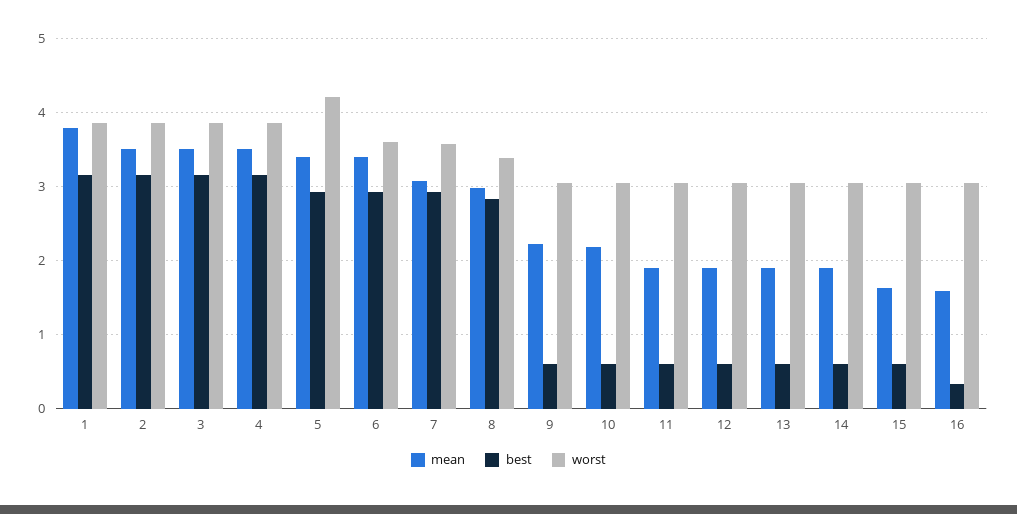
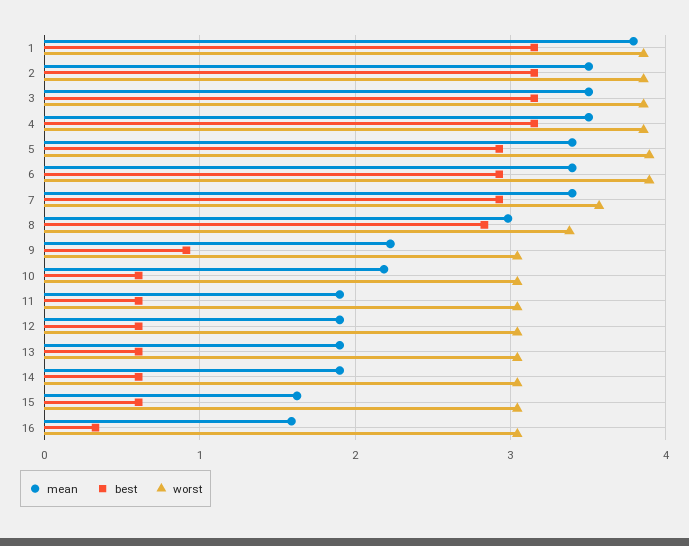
worst, 5: 4.2 -> 3.9
worst, 6: 3.6 -> 3.9
mean, 7: 3.1 -> 3.4
best, 9: 0.6 -> 0.9

